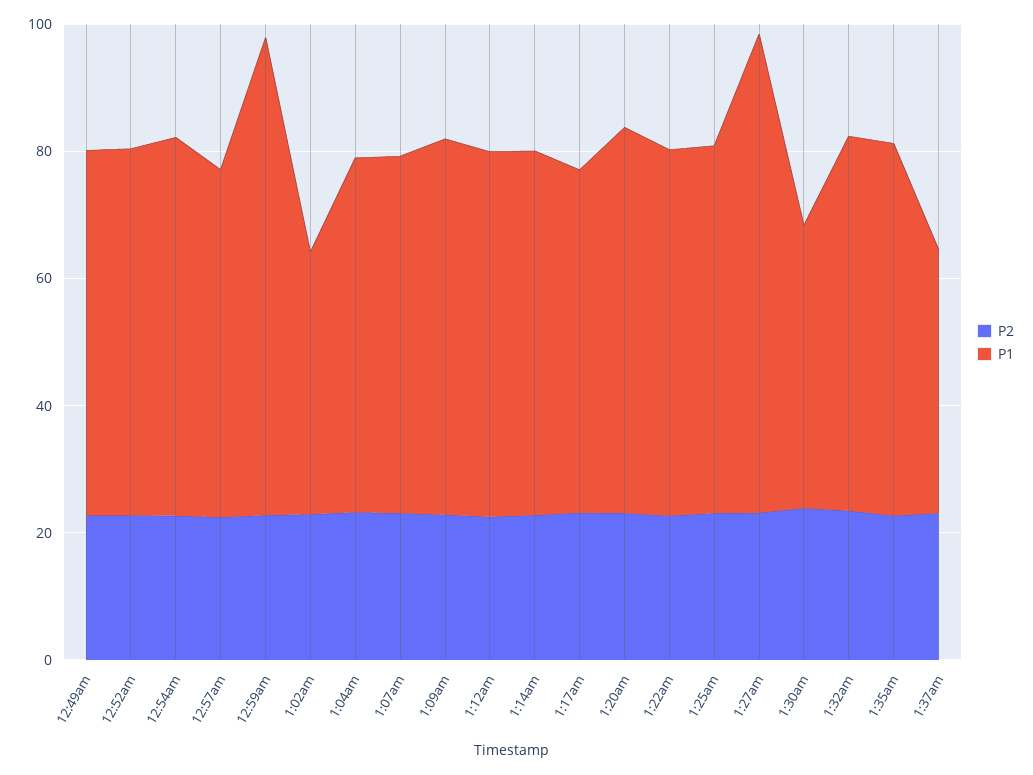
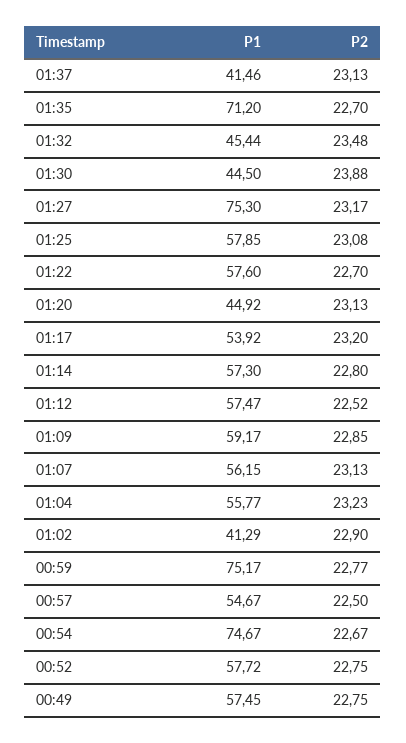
P1, 12:54am: 60 -> 74.67
P1, 1:20am: 60 -> 44.92
P1, 1:32am: 60 -> 45.44
P1, 1:35am: 60 -> 71.2

